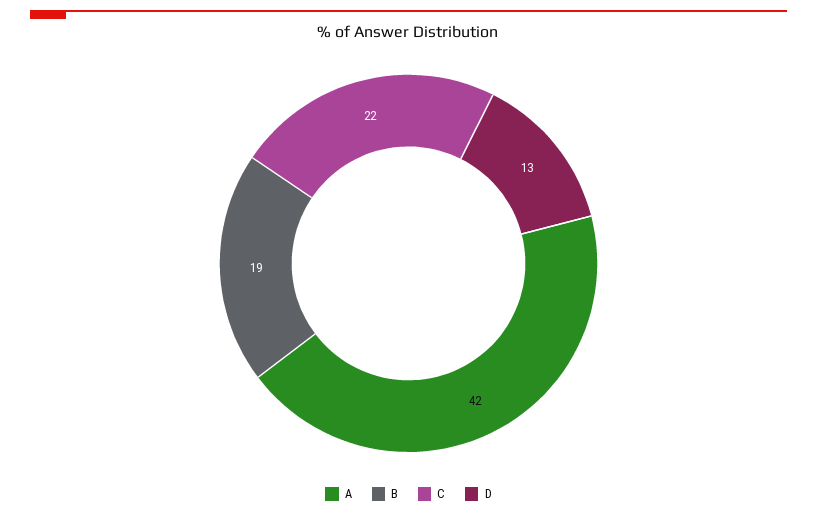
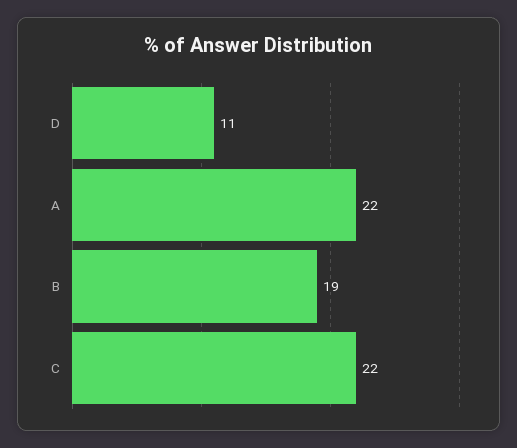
A: 42 -> 22
D: 13 -> 11

